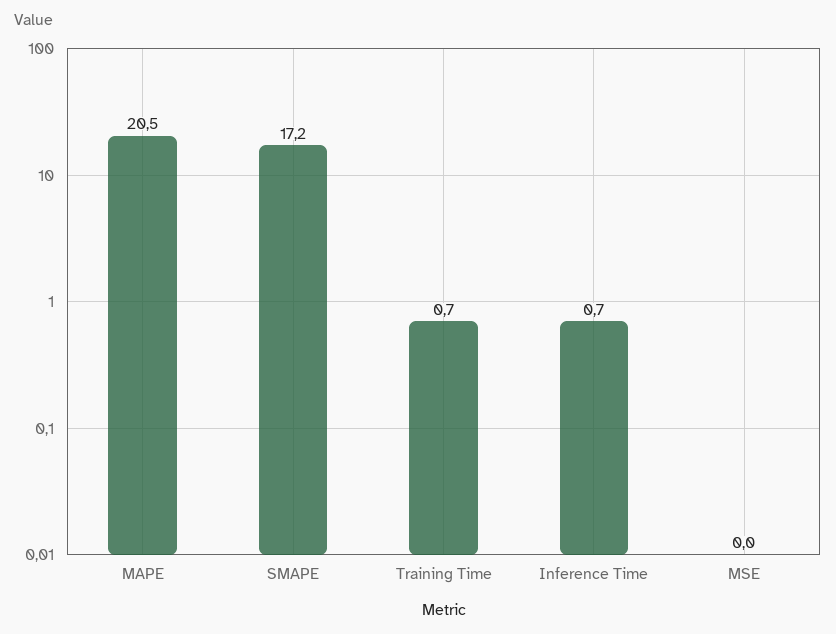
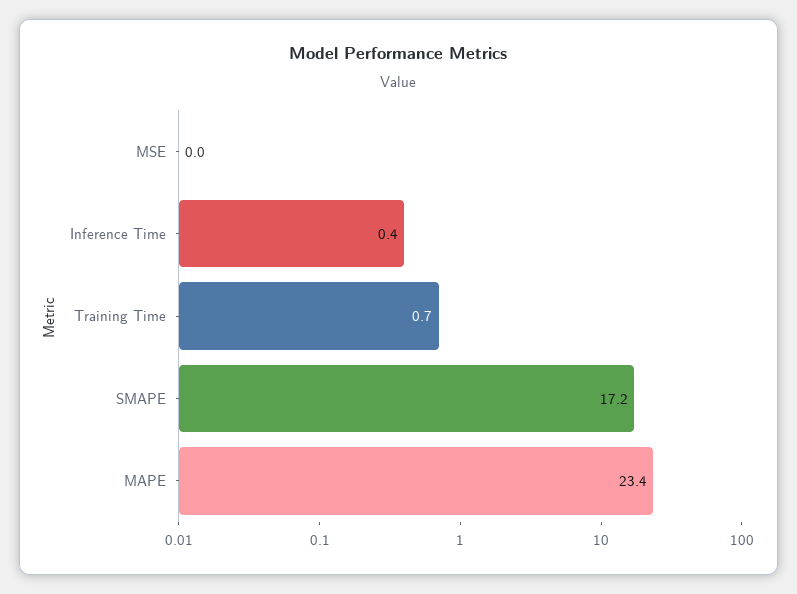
MAPE: 20.5 -> 23.4
Inference Time: 0.7 -> 0.4

